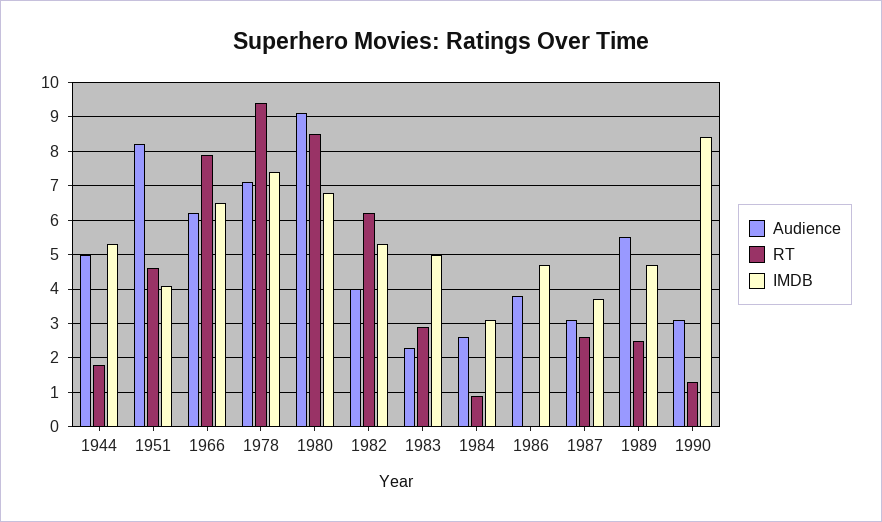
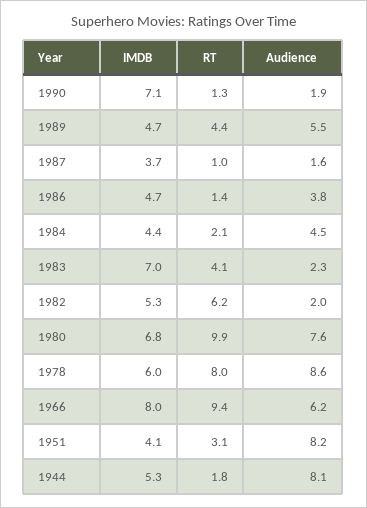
Audience, 1944: 5 -> 8.1
RT, 1951: 4.5 -> 3.1
RT, 1966: 8 -> 9.4
IMDB, 1966: 6.5 -> 8
Audience, 1978: 7 -> 8.6
RT, 1978: 9.5 -> 8
IMDB, 1978: 7.5 -> 6
Audience, 1980: 9 -> 7.6
RT, 1980: 8.5 -> 9.9
Audience, 1982: 4 -> 2
RT, 1983: 3 -> 4.1
IMDB, 1983: 5 -> 7
Audience, 1984: 2.5 -> 4.5
RT, 1984: 1 -> 2.1
IMDB, 1984: 3 -> 4.4
RT, 1986: 0 -> 1.4
Audience, 1987: 3 -> 1.6
RT, 1987: 2.5 -> 1
RT, 1989: 2.5 -> 4.4
Audience, 1990: 3 -> 1.9
IMDB, 1990: 8.5 -> 7.1

